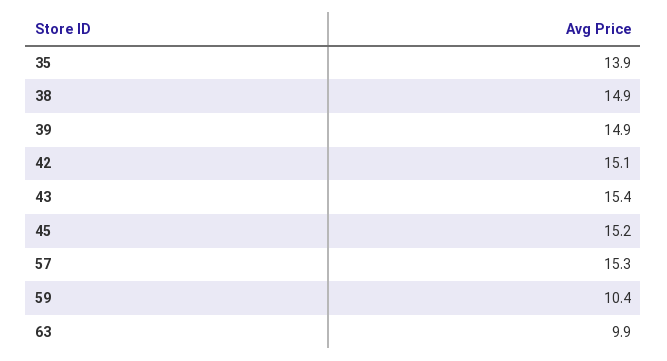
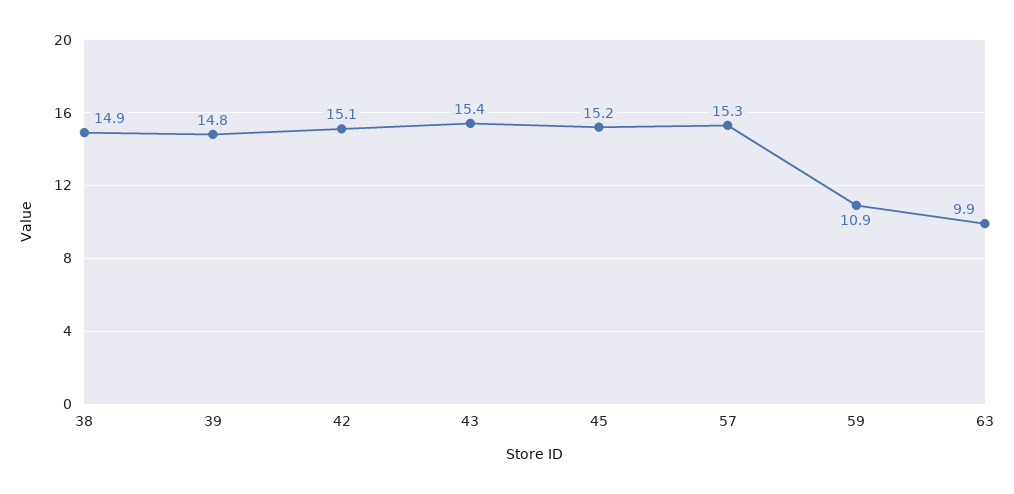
35: 13.9 -> none
39: 14.9 -> 14.8
59: 10.4 -> 10.9

